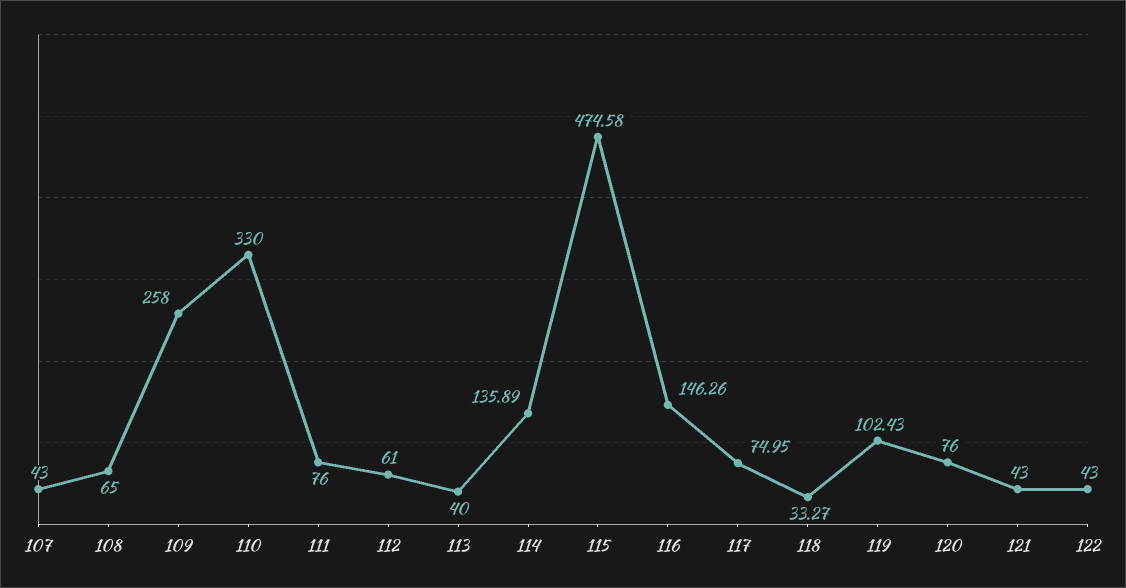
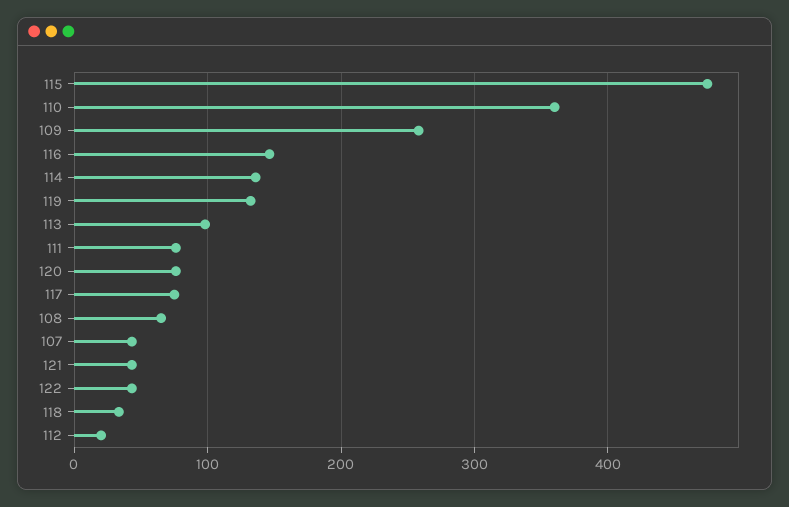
110: 330 -> 360
112: 61 -> 20
113: 40 -> 100
119: 102.43 -> 130

